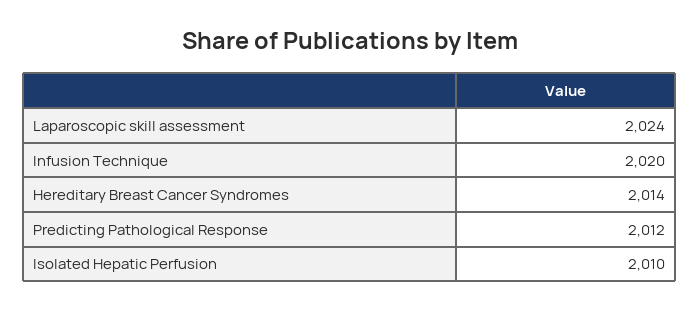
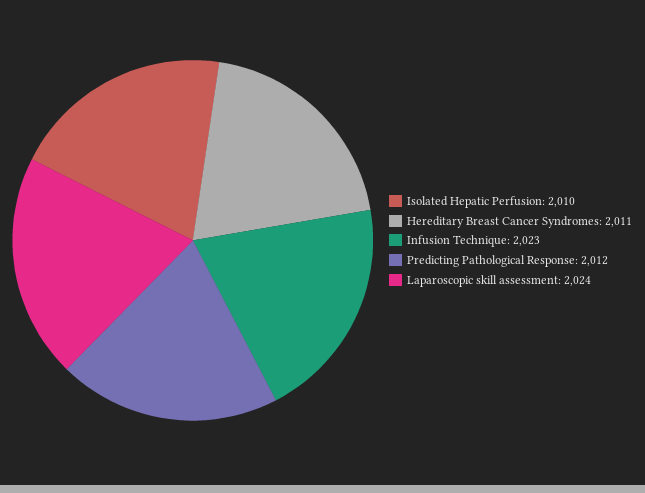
Infusion Technique: 2020 -> 2023
Hereditary Breast Cancer Syndromes: 2014 -> 2011

